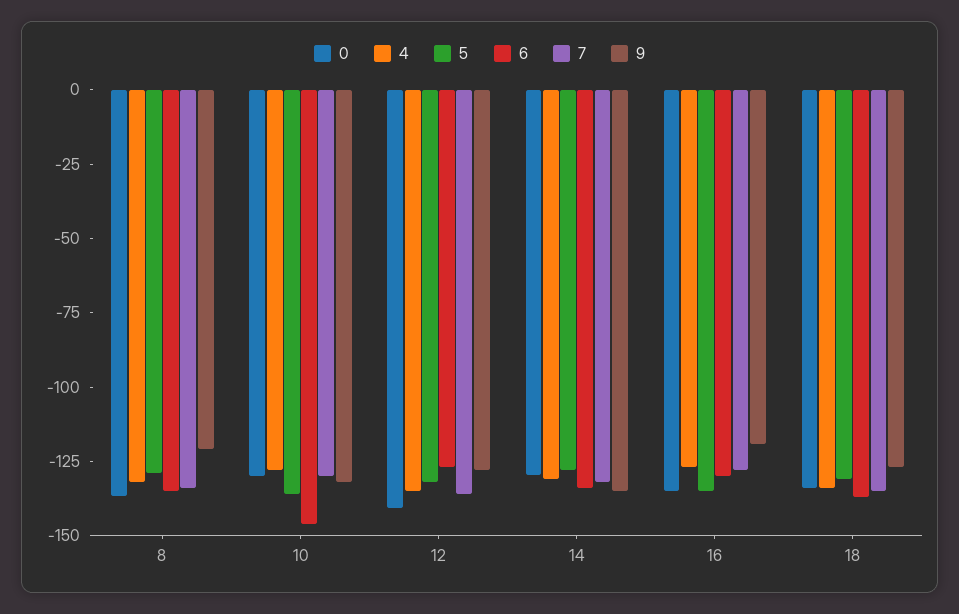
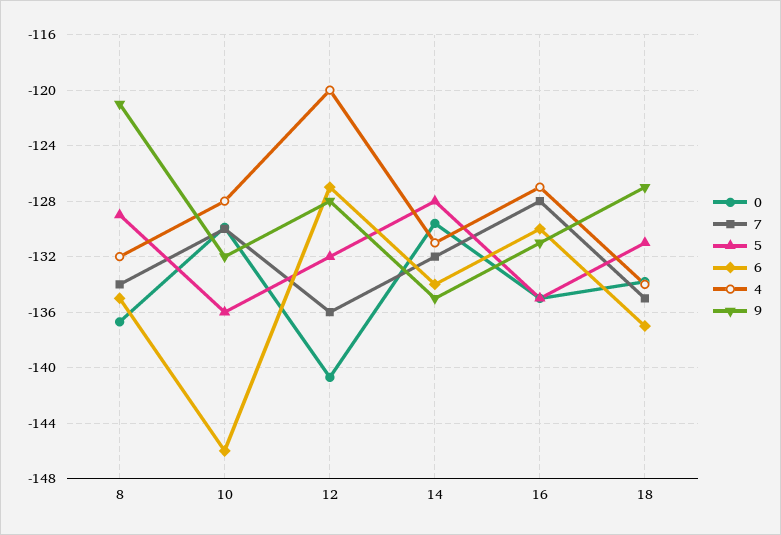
4, 12: -135 -> -120
9, 16: -120 -> -131

